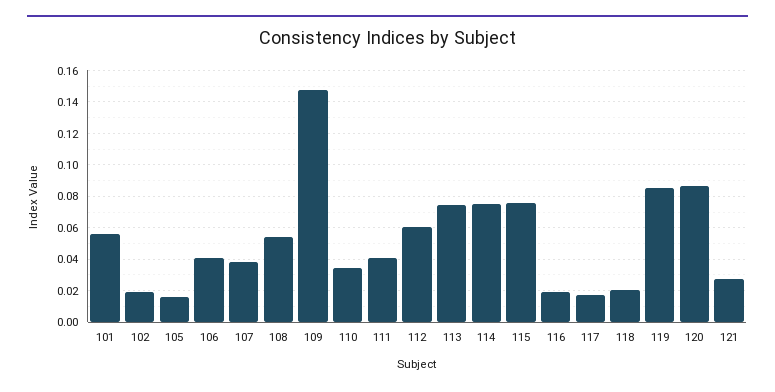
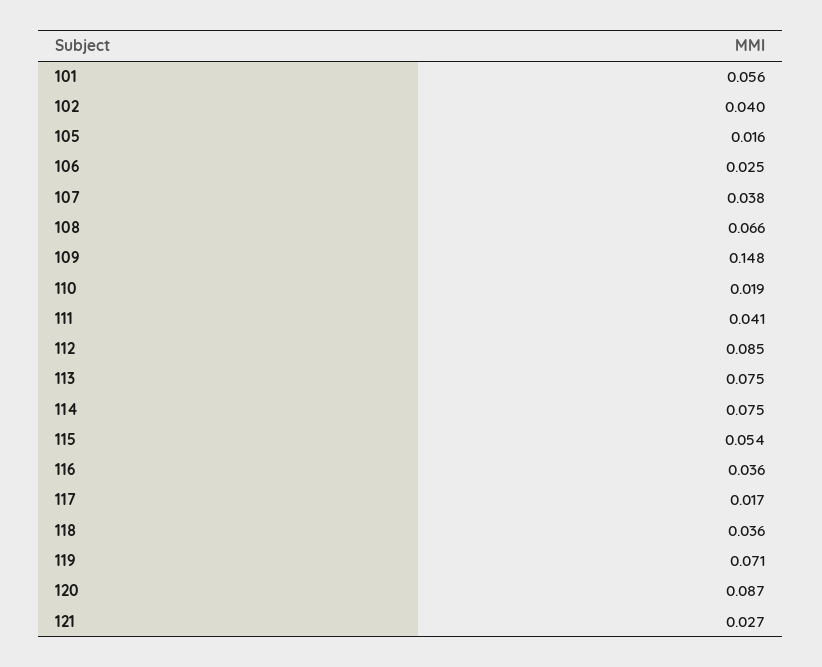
102: 0.02 -> 0.04
106: 0.04 -> 0.025
108: 0.055 -> 0.066
110: 0.035 -> 0.019
112: 0.06 -> 0.085
115: 0.075 -> 0.054
116: 0.02 -> 0.036
118: 0.02 -> 0.036
119: 0.085 -> 0.071

